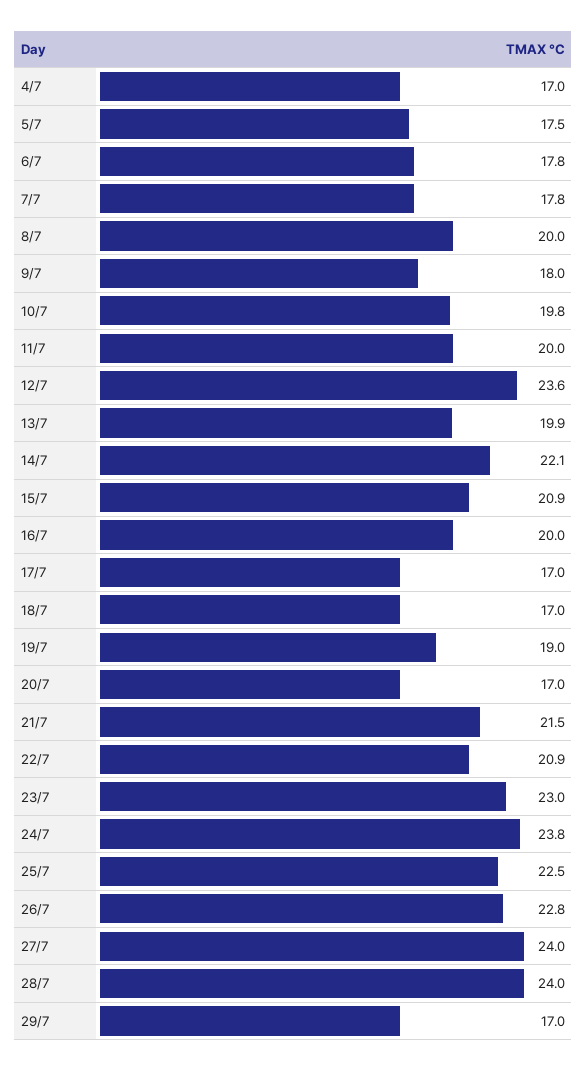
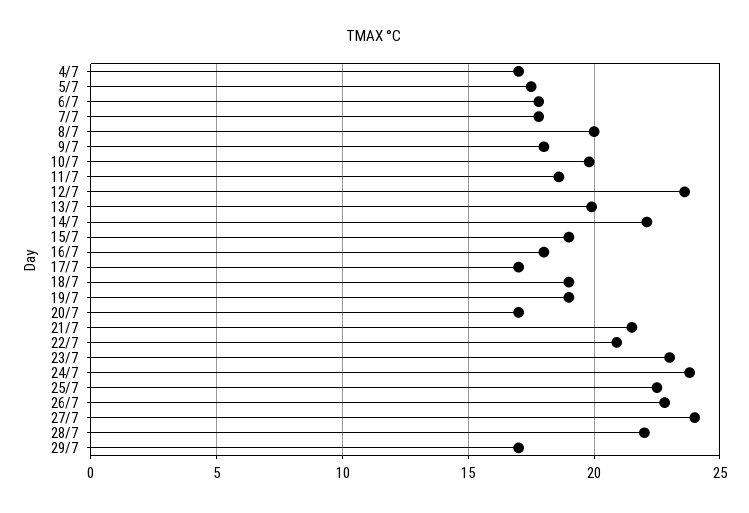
11/7: 20 -> 18.5
15/7: 20.9 -> 19
16/7: 20 -> 18
18/7: 17 -> 19
28/7: 24 -> 22

